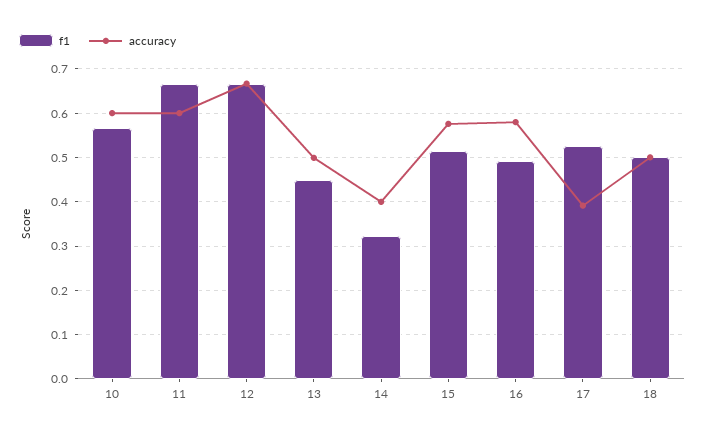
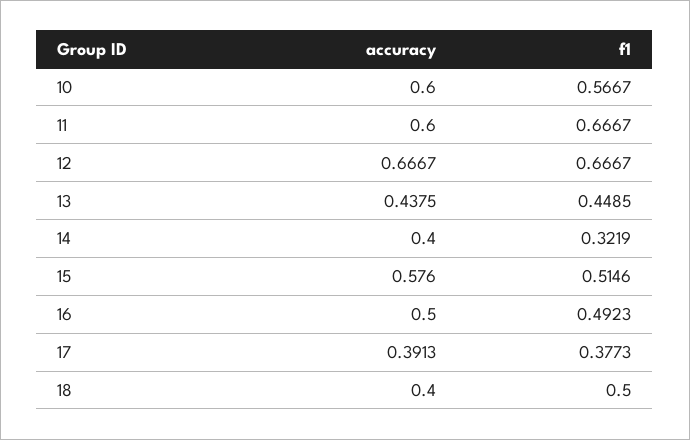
accuracy, 13: 0.5 -> 0.4375
accuracy, 16: 0.58 -> 0.5
f1, 17: 0.52 -> 0.3773
accuracy, 18: 0.5 -> 0.4

